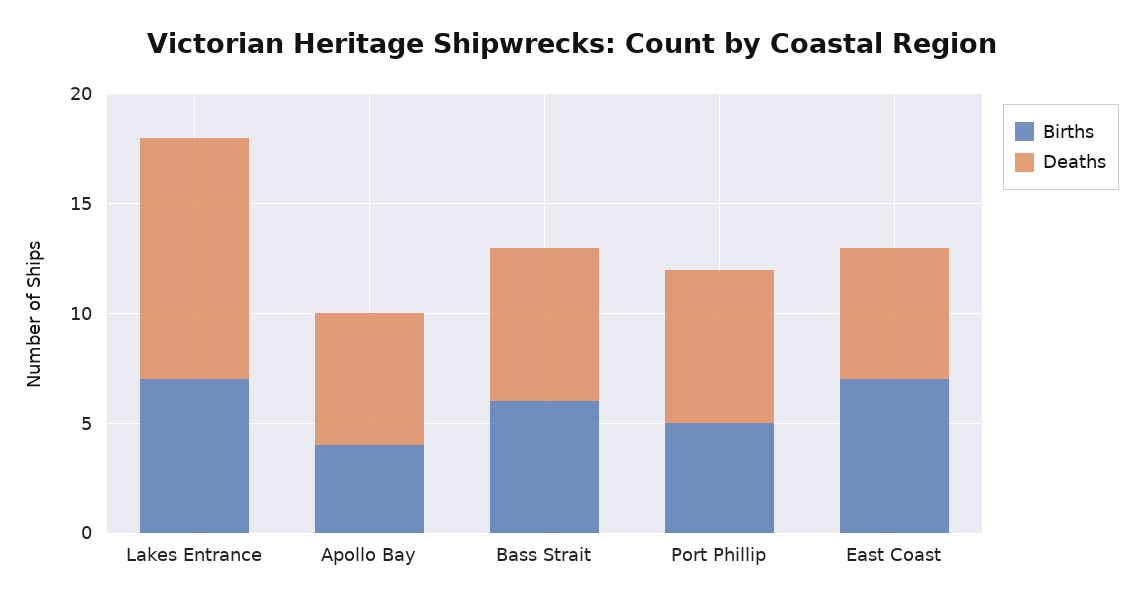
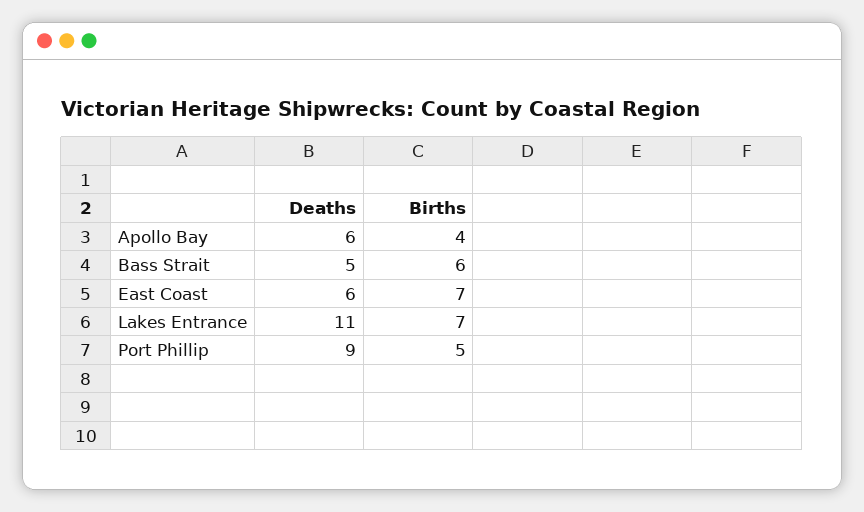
Deaths, Bass Strait: 7 -> 5
Deaths, Port Phillip: 7 -> 9

